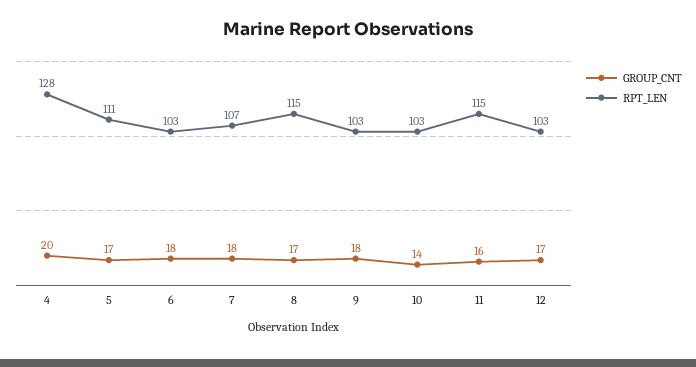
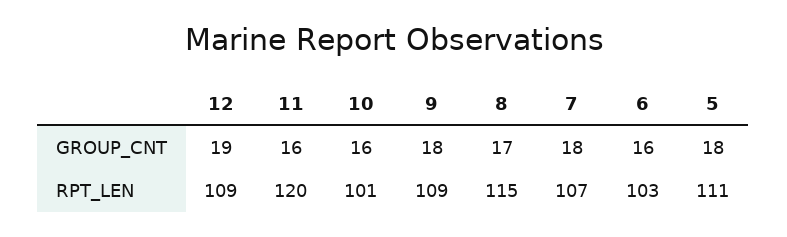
GROUP_CNT, 4: 20 -> none
RPT_LEN, 4: 128 -> none
GROUP_CNT, 5: 17 -> 18
GROUP_CNT, 6: 18 -> 16
RPT_LEN, 9: 103 -> 109
GROUP_CNT, 10: 14 -> 16
RPT_LEN, 10: 103 -> 101
RPT_LEN, 11: 115 -> 120
GROUP_CNT, 12: 17 -> 19
RPT_LEN, 12: 103 -> 109

